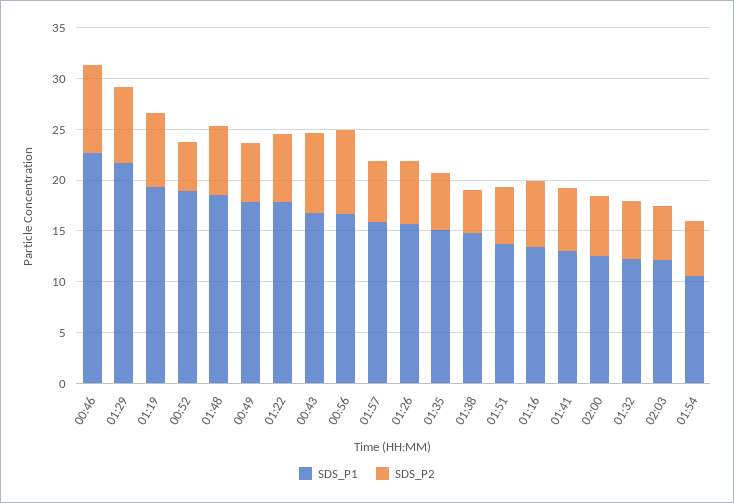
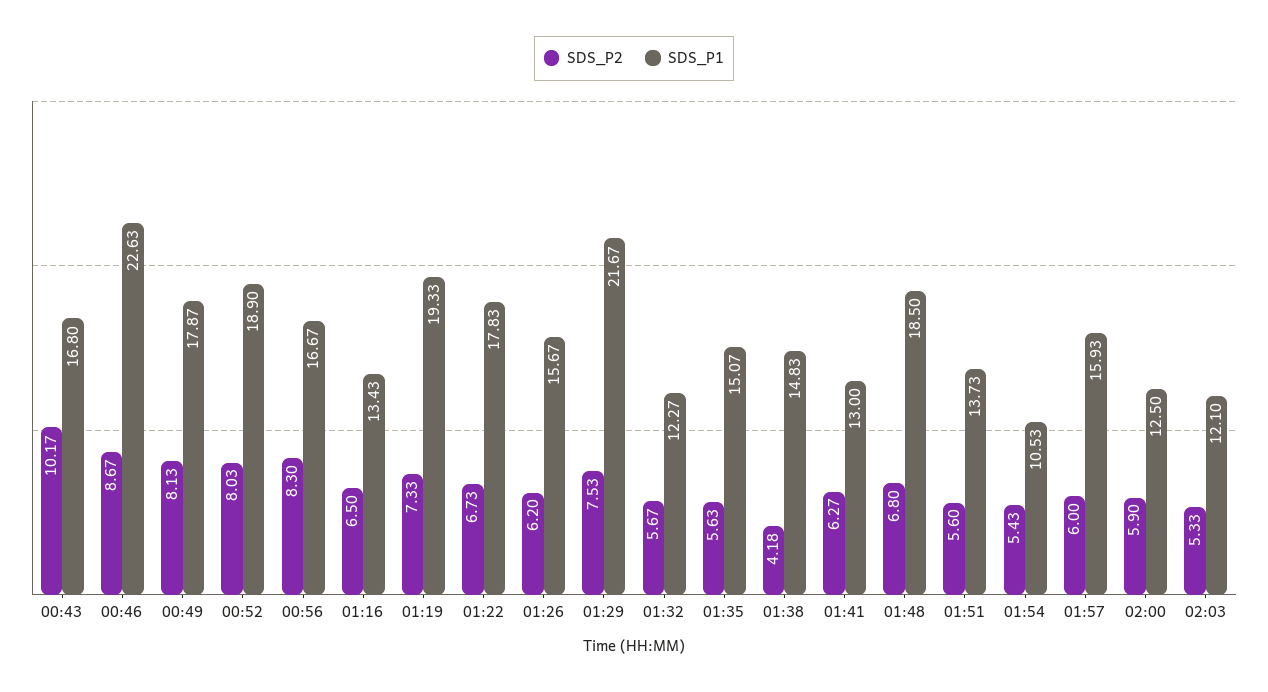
SDS_P2, 00:52: 5 -> 8.03
SDS_P2, 00:49: 6 -> 8.13
SDS_P2, 00:43: 8 -> 10.17

